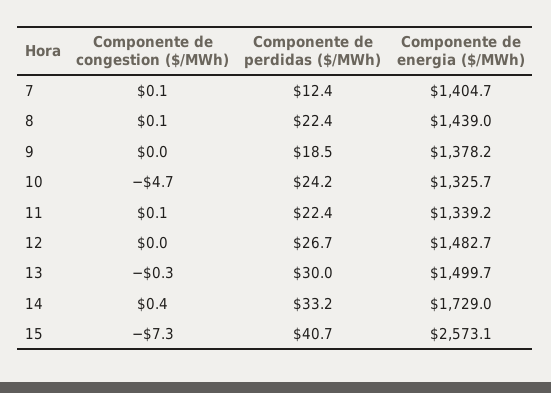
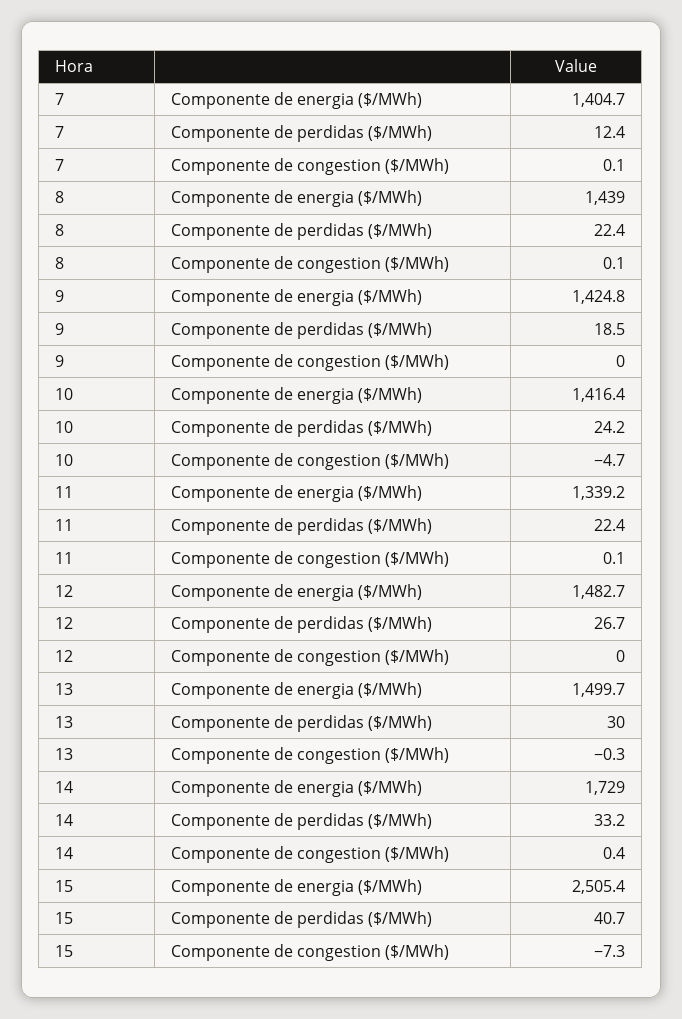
Componente de energia ($/MWh), 9: 1378.2 -> 1424.8
Componente de energia ($/MWh), 10: 1325.7 -> 1416.4
Componente de energia ($/MWh), 15: 2573.1 -> 2505.4

